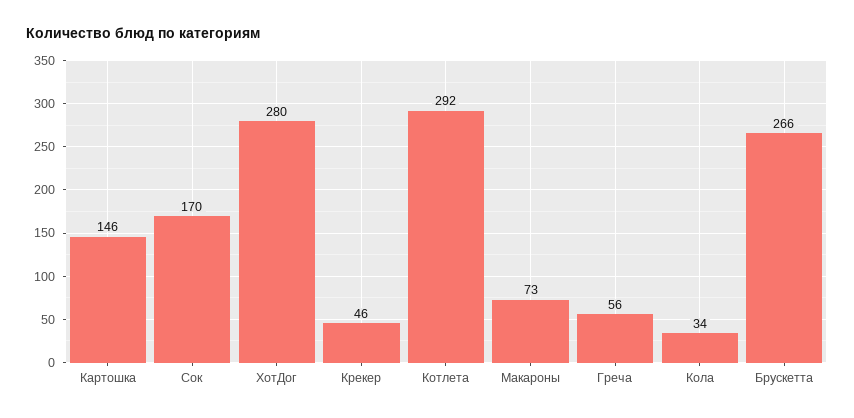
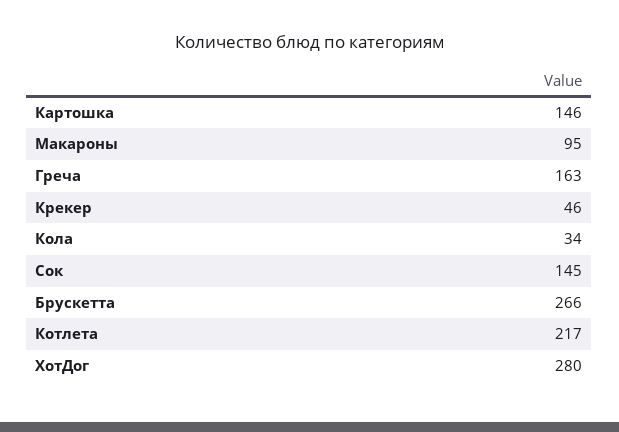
Сок: 170 -> 145
Котлета: 292 -> 217
Макароны: 73 -> 95
Греча: 56 -> 163

